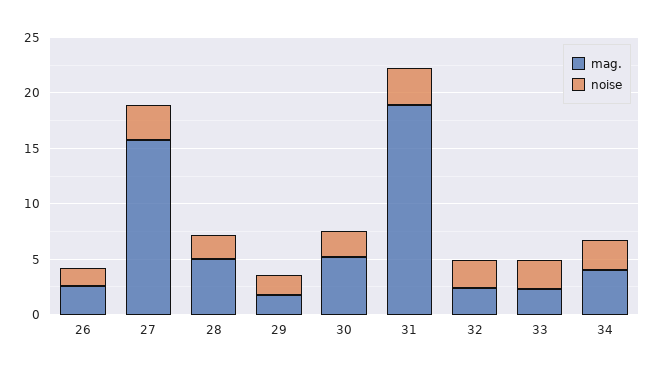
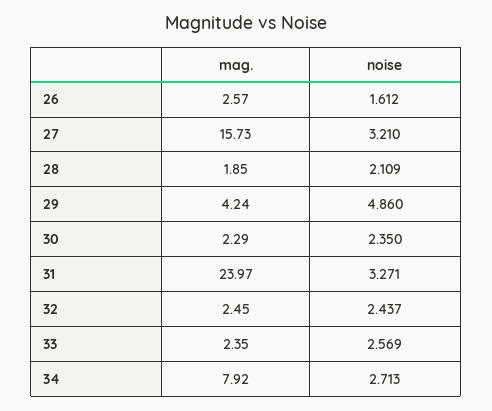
mag., 28: 5 -> 1.85
mag., 29: 2 -> 4.24
noise, 29: 2 -> 4.86
mag., 30: 5 -> 2.29
mag., 31: 19 -> 23.97
mag., 34: 4 -> 7.92

